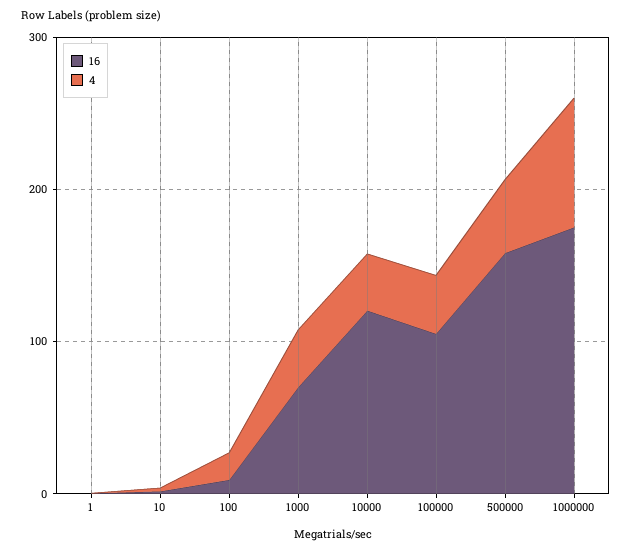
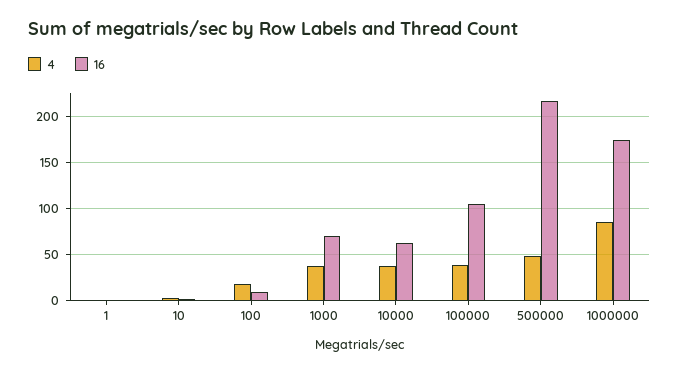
16, 10000: 120 -> 60
16, 500000: 160 -> 220

